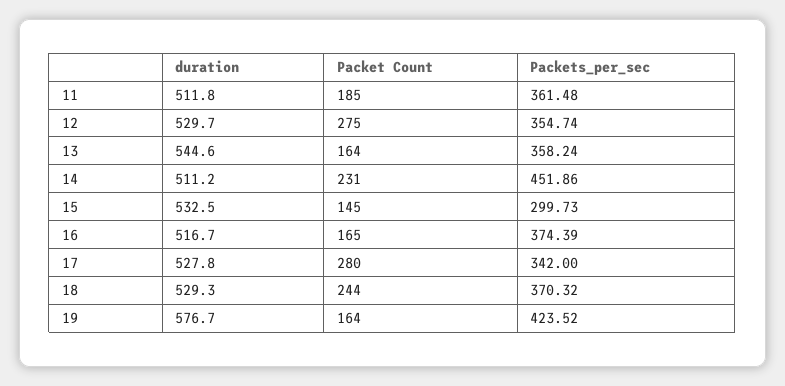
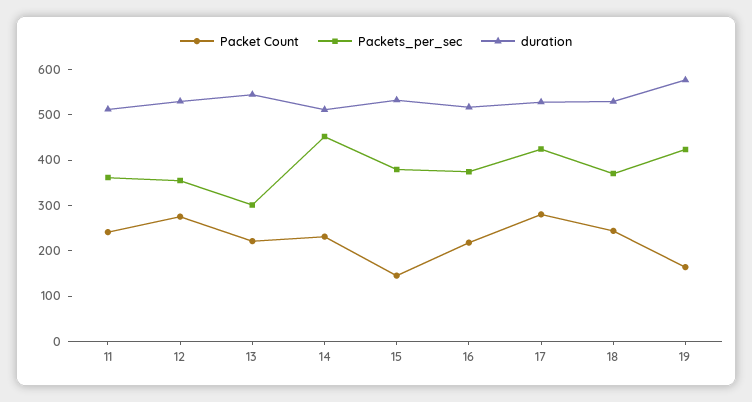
Packet Count, 11: 185 -> 240
Packet Count, 13: 164 -> 220
Packets_per_sec, 13: 358.24 -> 300
Packets_per_sec, 15: 299.73 -> 380
Packet Count, 16: 165 -> 220
Packets_per_sec, 17: 342 -> 420

